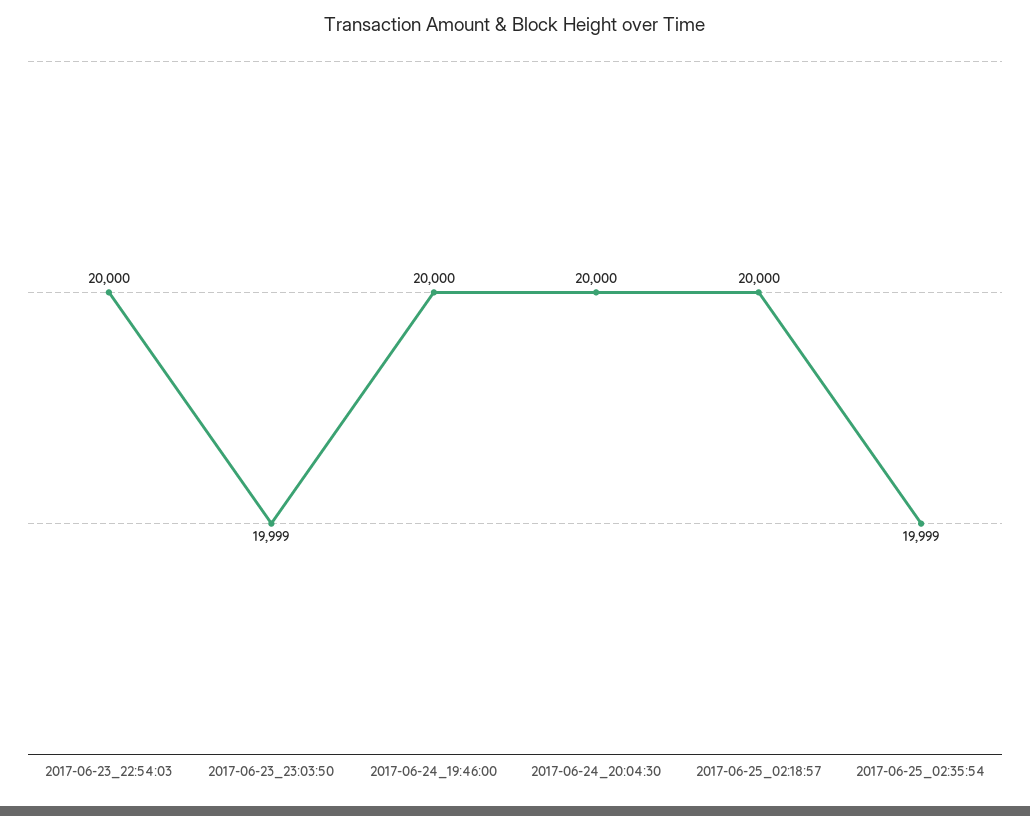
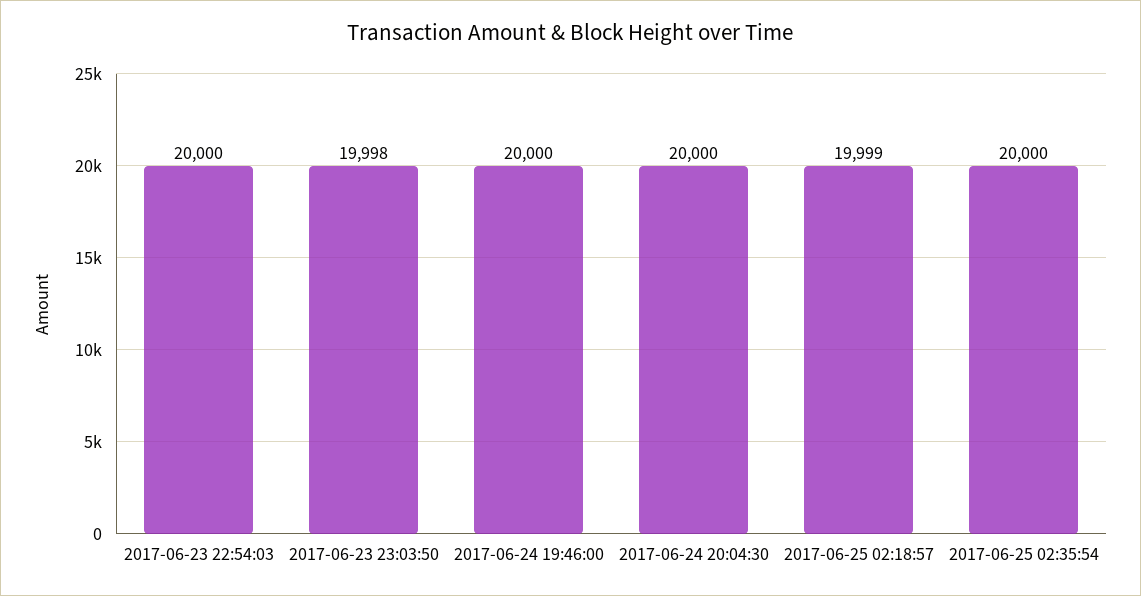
2017-06-23_23:03:50: 19999 -> 19998
2017-06-25_02:18:57: 20000 -> 19999
2017-06-25_02:35:54: 19999 -> 20000

